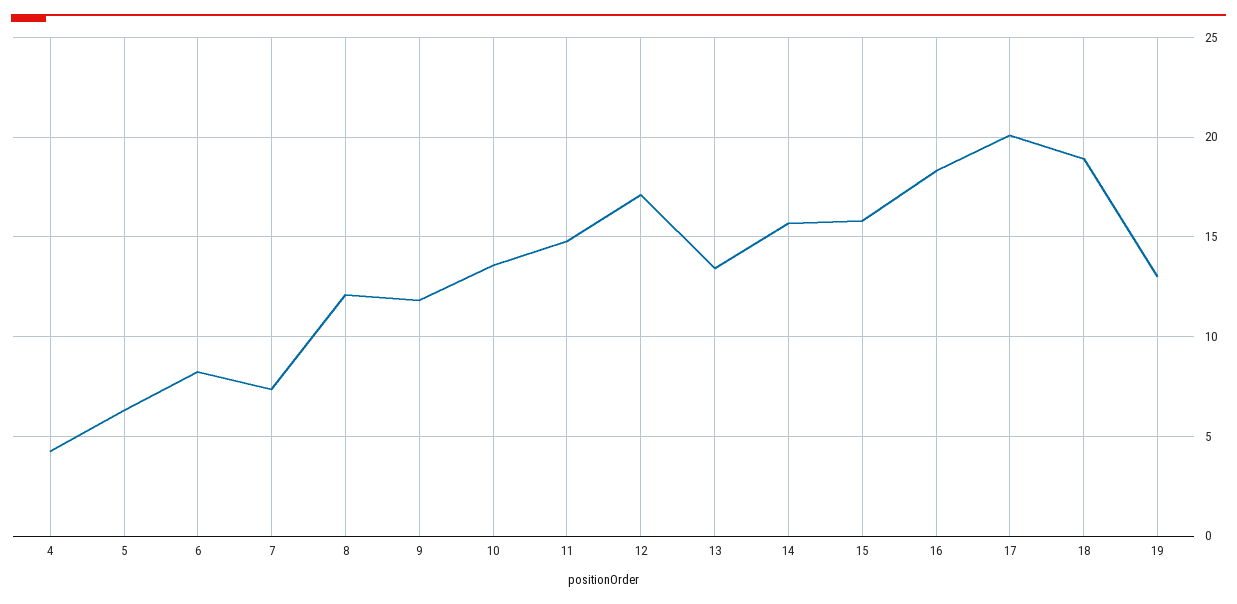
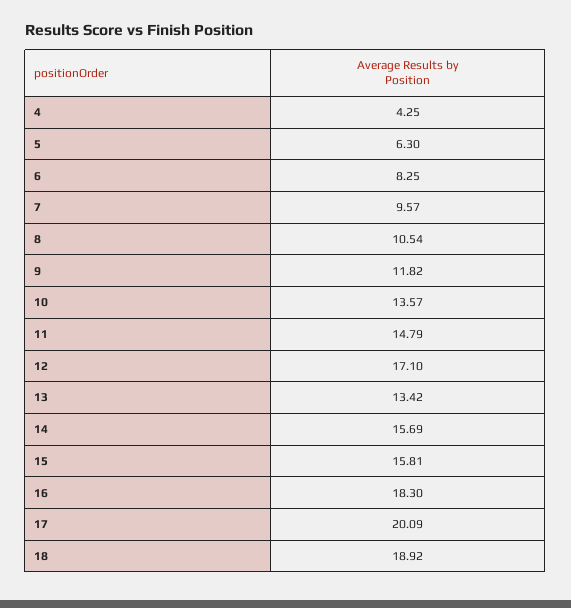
7: 7.5 -> 9.57
8: 12 -> 10.54
19: 13 -> none

